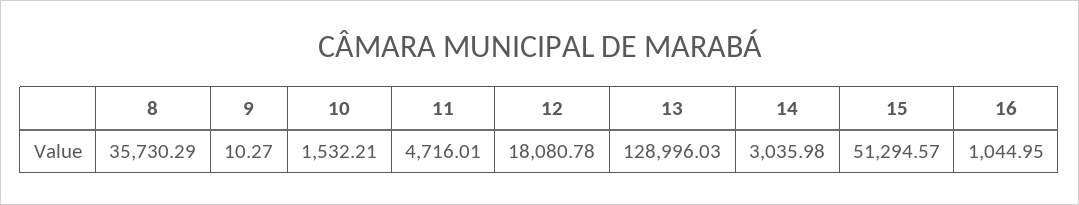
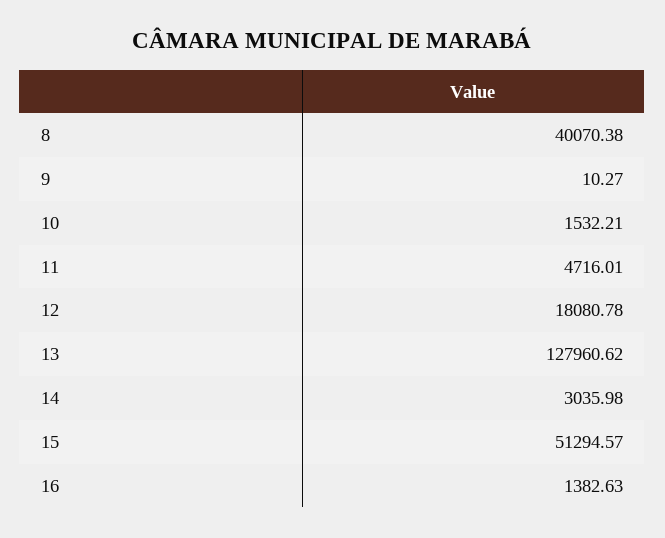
8: 35730.29 -> 40070.38
13: 128996.03 -> 127960.62
16: 1044.95 -> 1382.63

